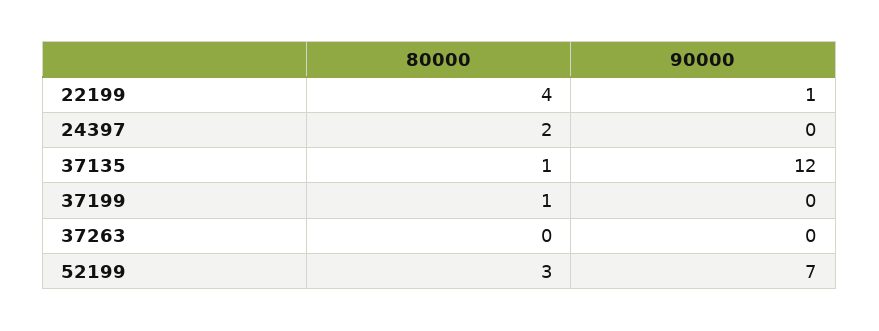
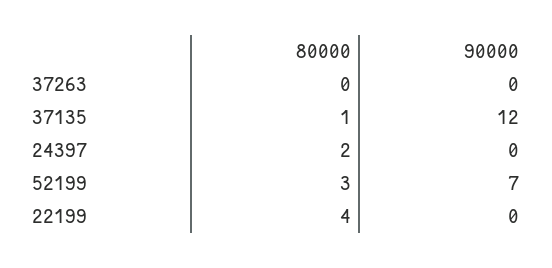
90000, 22199: 1 -> 0
80000, 37199: 1 -> none
90000, 37199: 0 -> none

